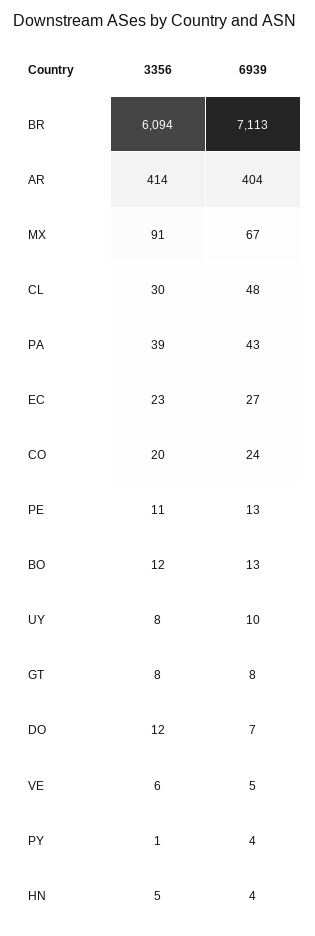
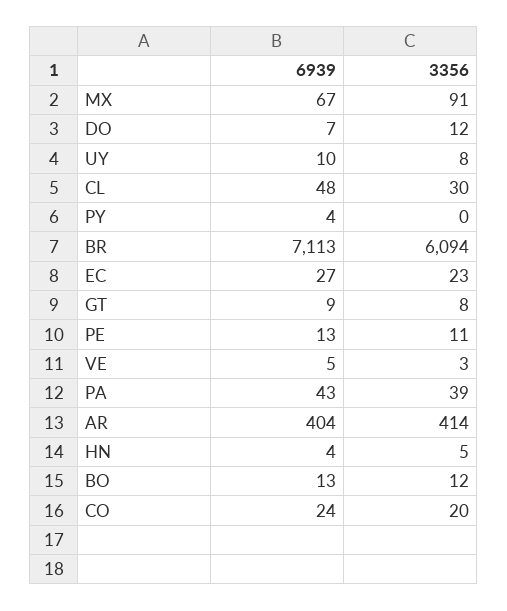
6939, GT: 8 -> 9
3356, VE: 6 -> 3
3356, PY: 1 -> 0

